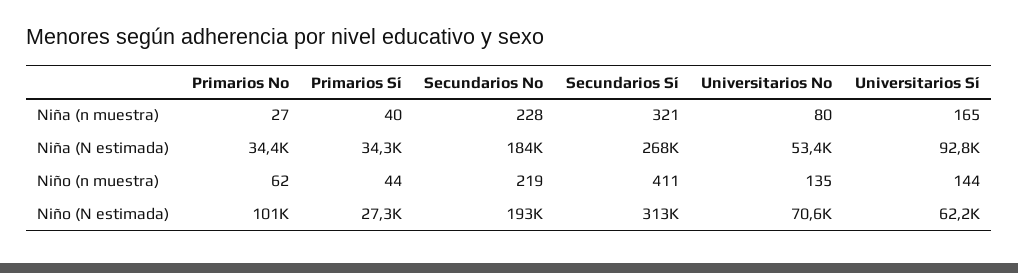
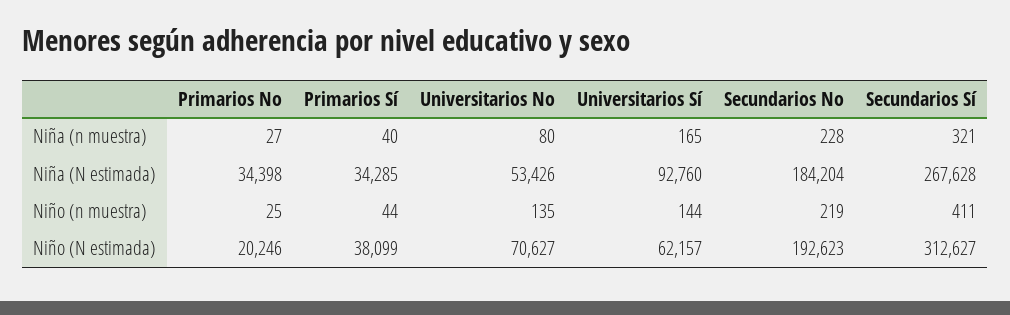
Primarios No, Niño (n muestra): 62 -> 25
Primarios No, Niño (N estimada): 101000 -> 20246
Primarios Sí, Niño (N estimada): 27300 -> 38099

